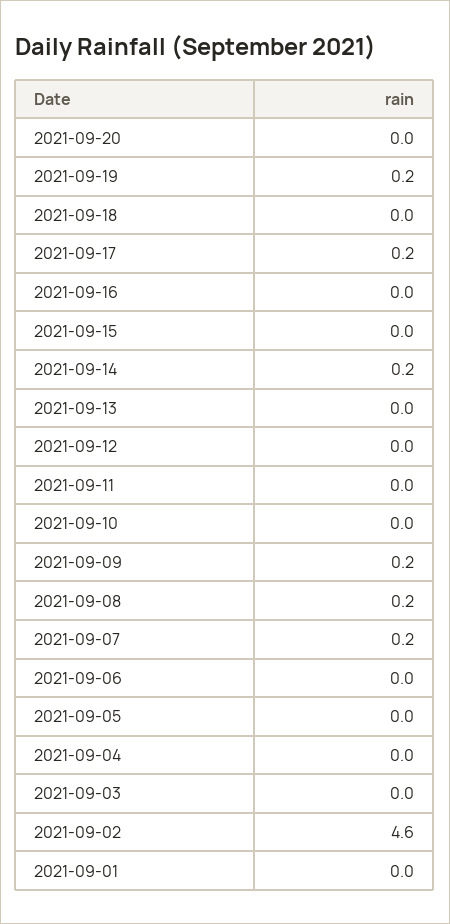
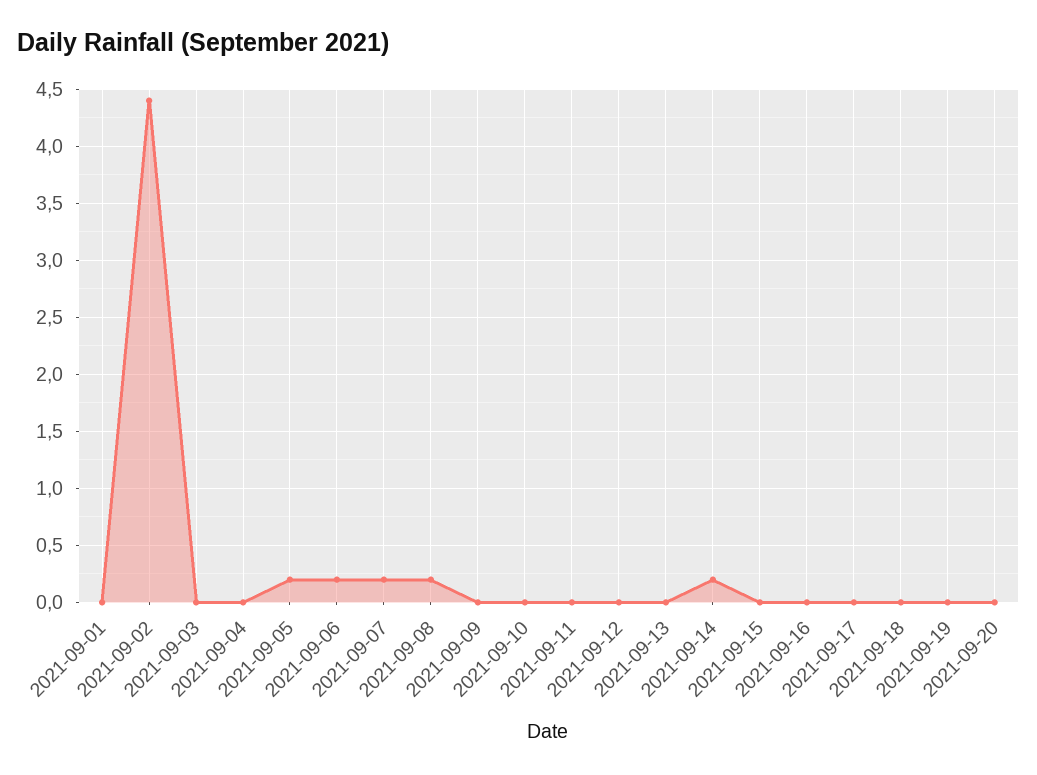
2021-09-19: 0.2 -> 0
2021-09-17: 0.2 -> 0
2021-09-09: 0.2 -> 0
2021-09-06: 0 -> 0.2
2021-09-05: 0 -> 0.2
2021-09-02: 4.6 -> 4.4

